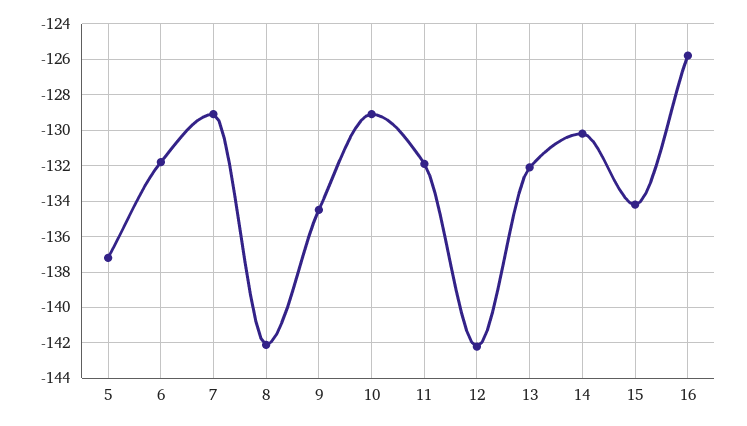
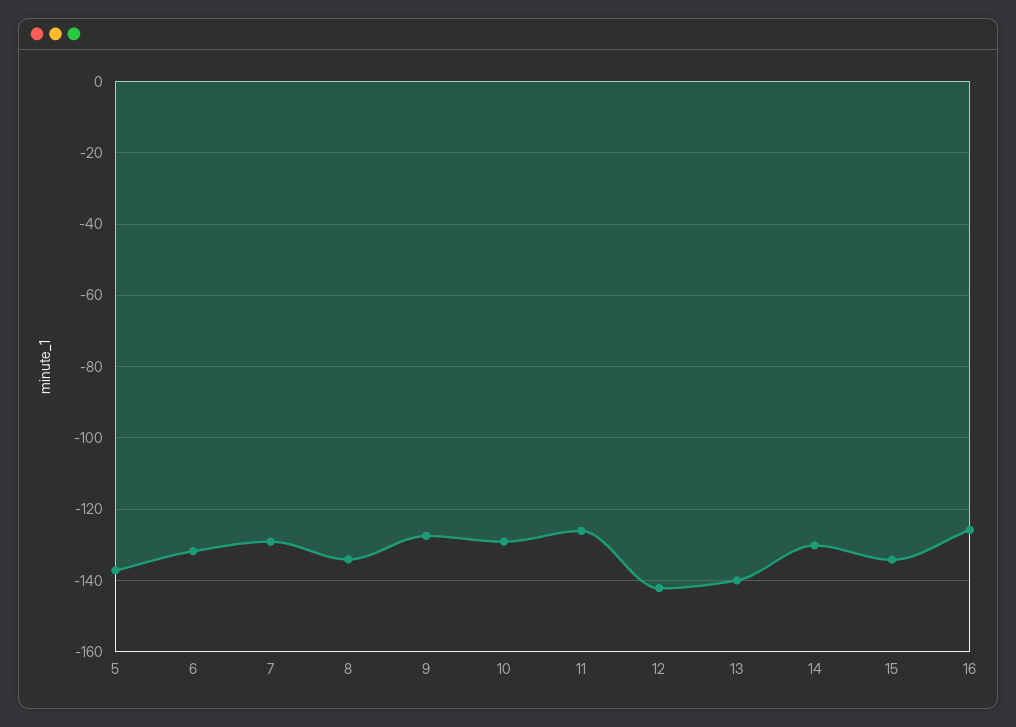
8: -142 -> -134
9: -134.5 -> -128
11: -132 -> -126
13: -132 -> -140

